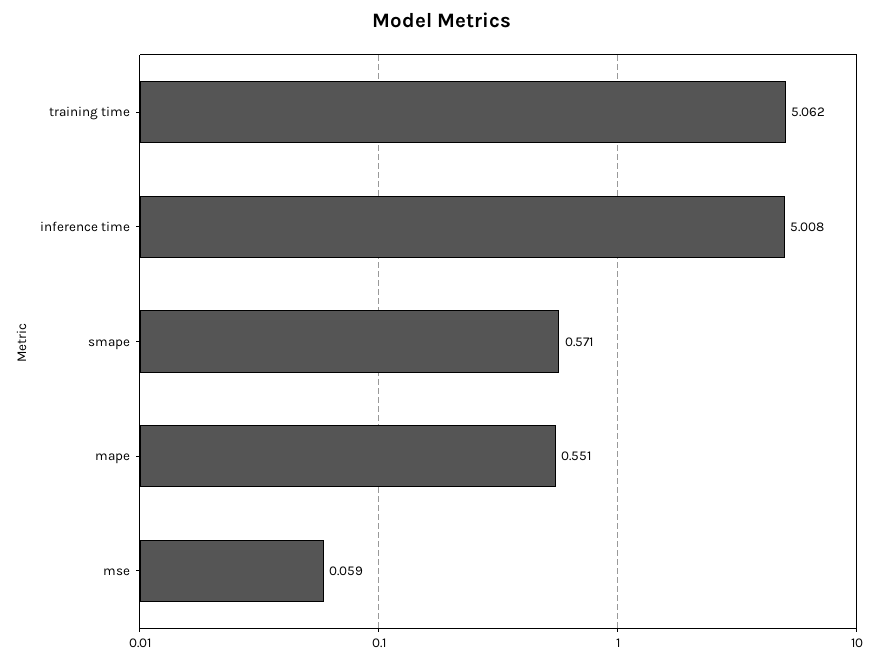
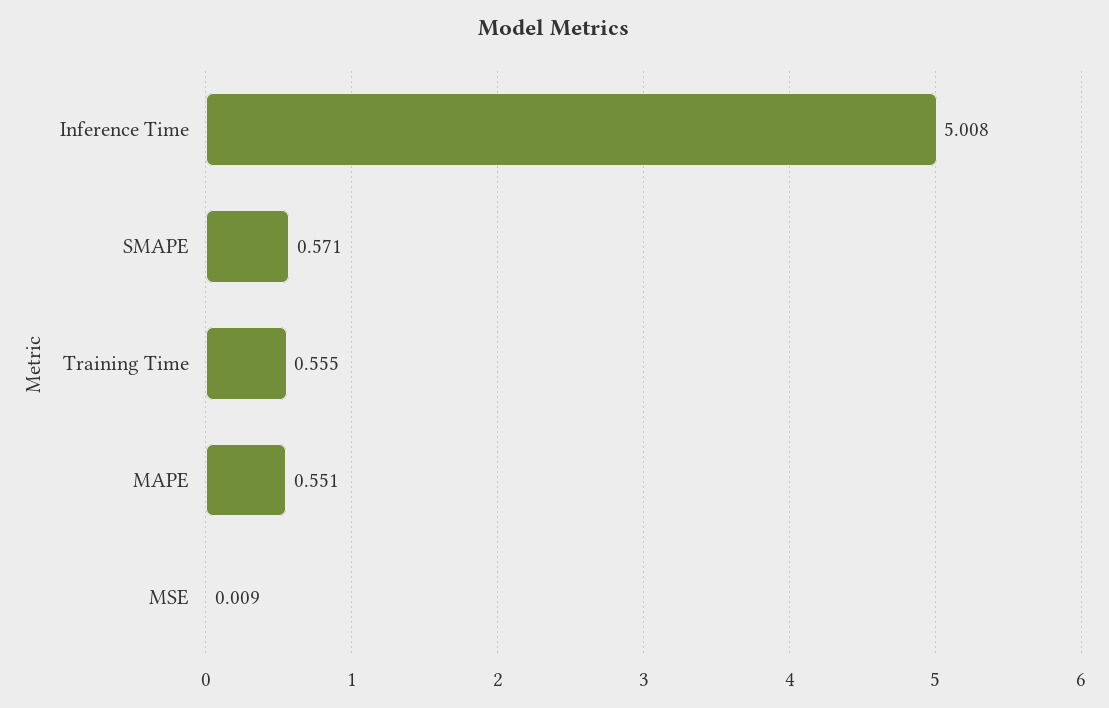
training time: 5.062 -> 0.555
mse: 0.059 -> 0.009

